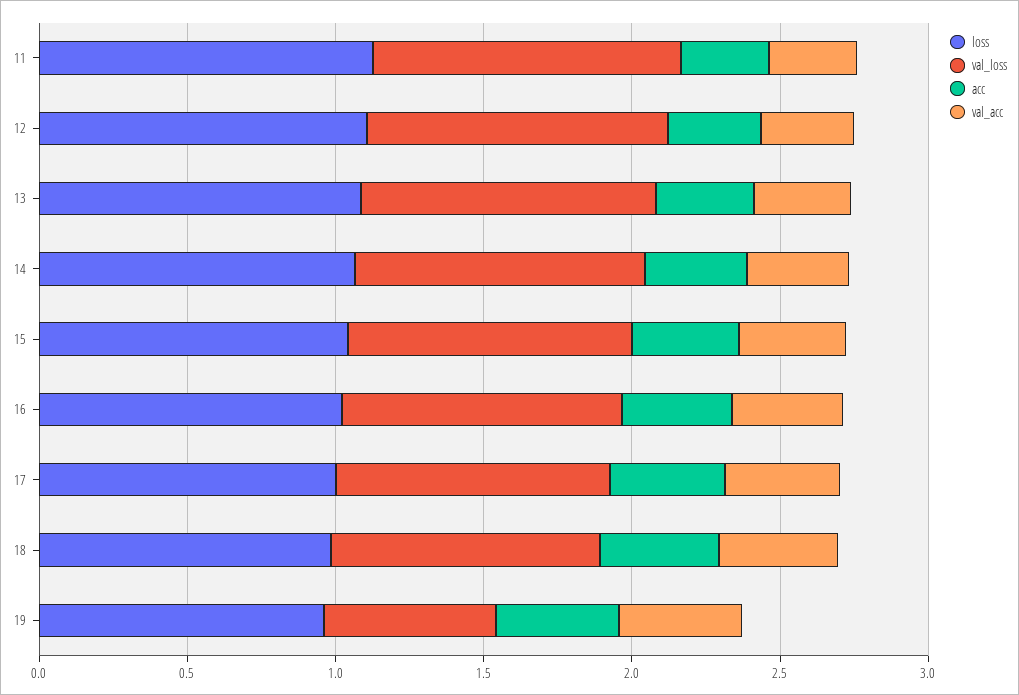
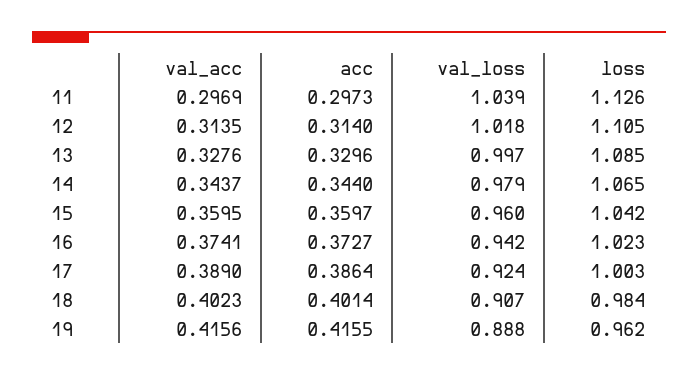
val_loss, 19: 0.6 -> 0.888

